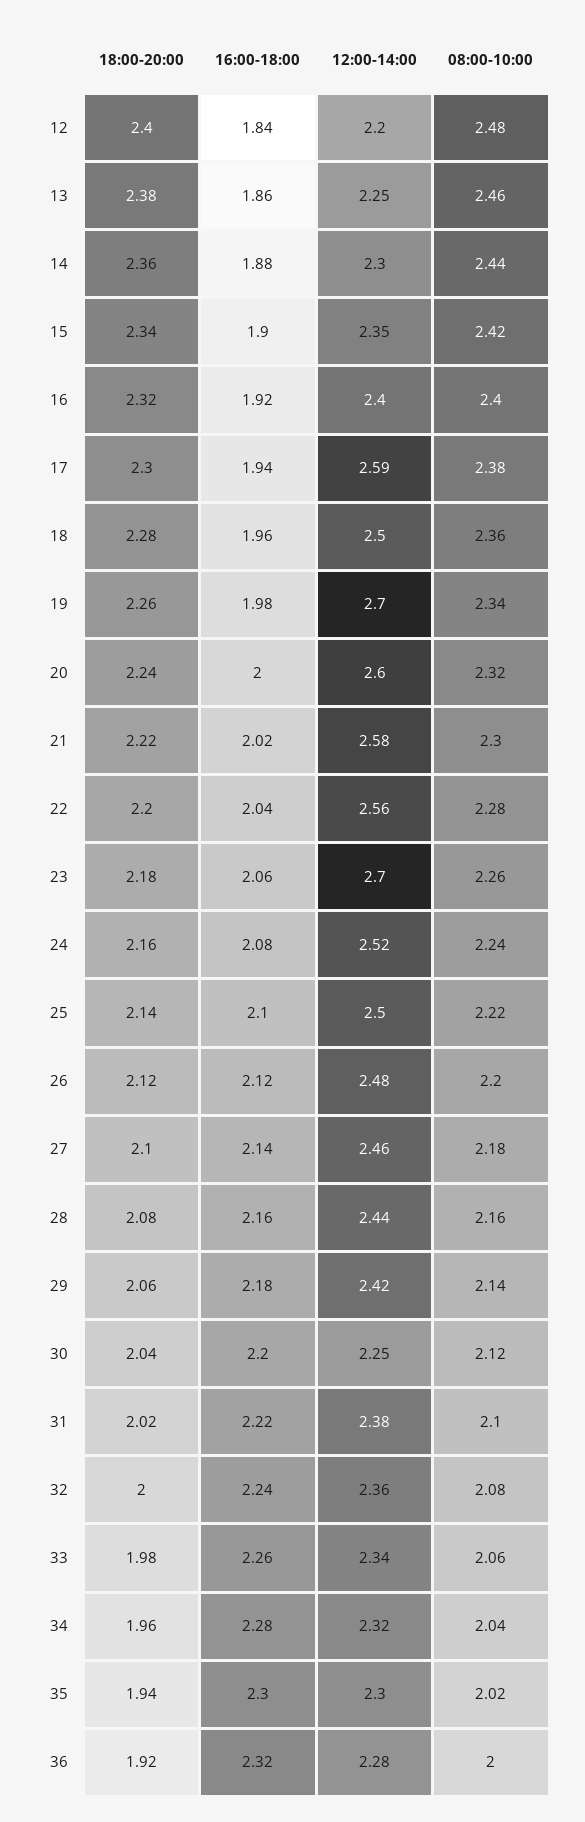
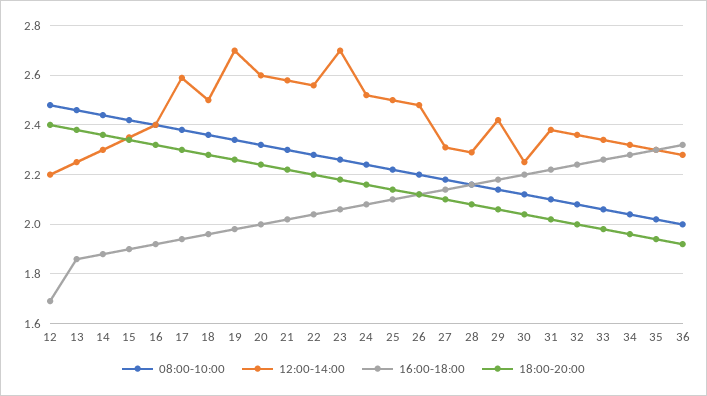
16:00-18:00, 12: 1.84 -> 1.7
12:00-14:00, 27: 2.46 -> 2.3
12:00-14:00, 28: 2.44 -> 2.3

